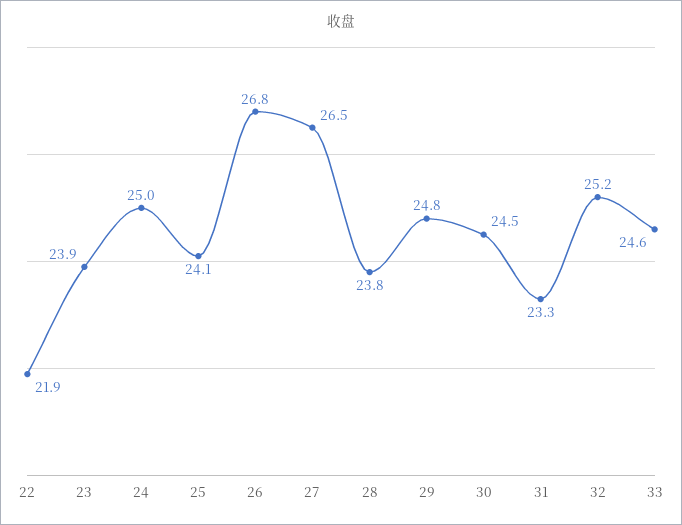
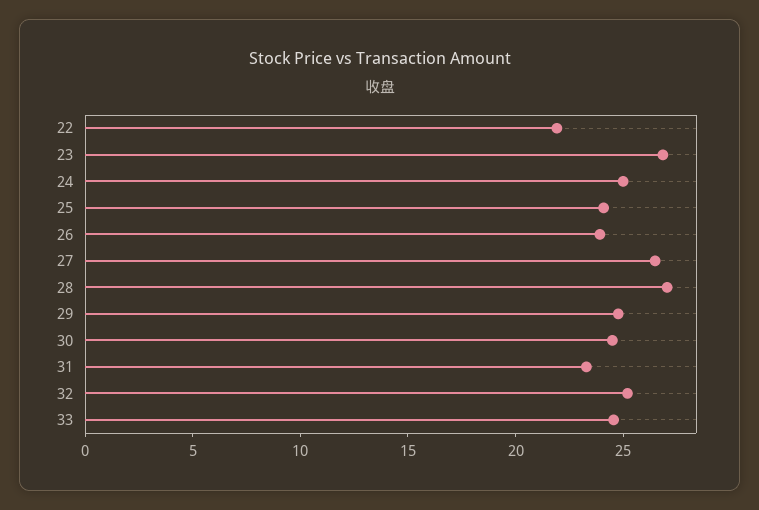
23: 23.9 -> 27
26: 26.8 -> 24
28: 23.8 -> 27

